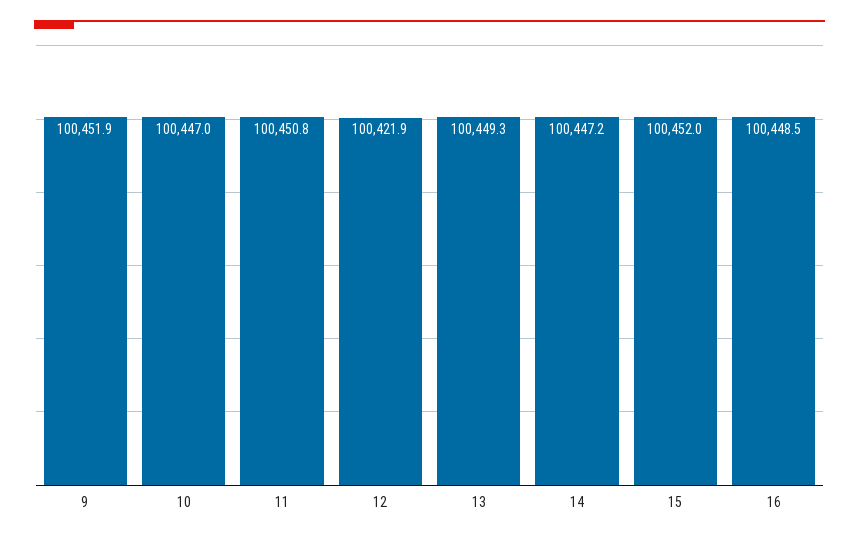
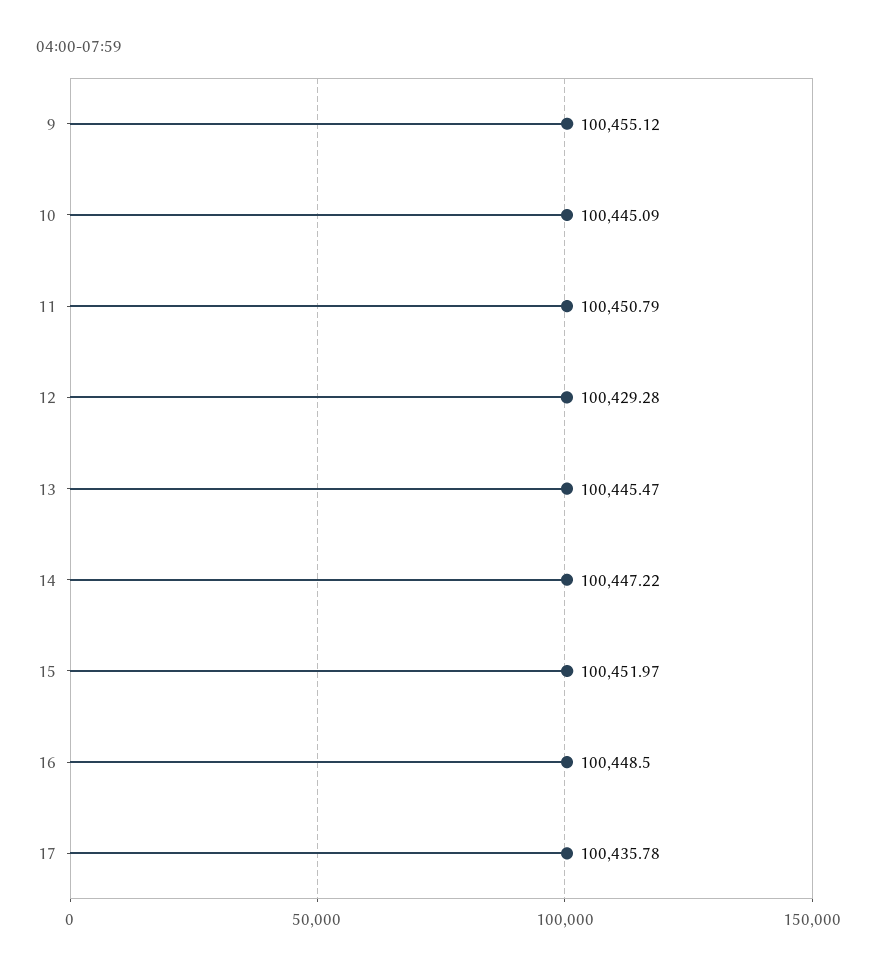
9: 100451.9 -> 100455.12
10: 100447 -> 100445.09
12: 100421.9 -> 100429.28
13: 100449.3 -> 100445.47
17: none -> 100435.78

